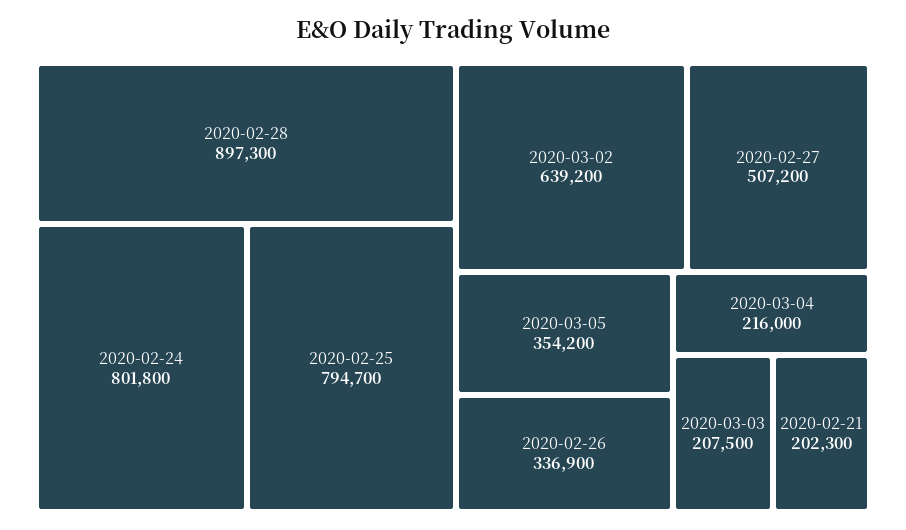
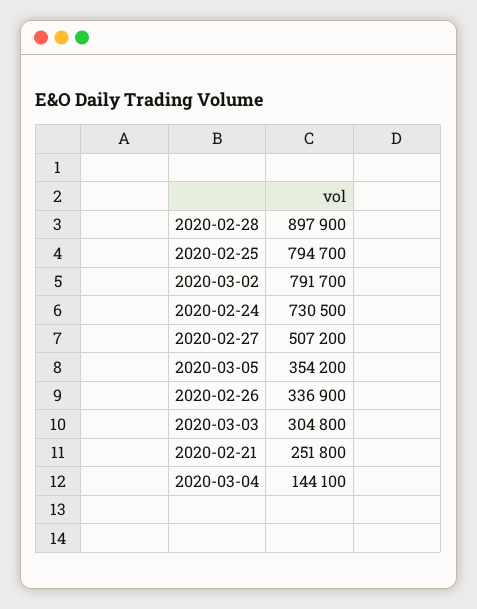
2020-02-28: 897300 -> 897900
2020-02-24: 801800 -> 730500
2020-03-02: 639200 -> 791700
2020-03-04: 216000 -> 144100
2020-03-03: 207500 -> 304800
2020-02-21: 202300 -> 251800

